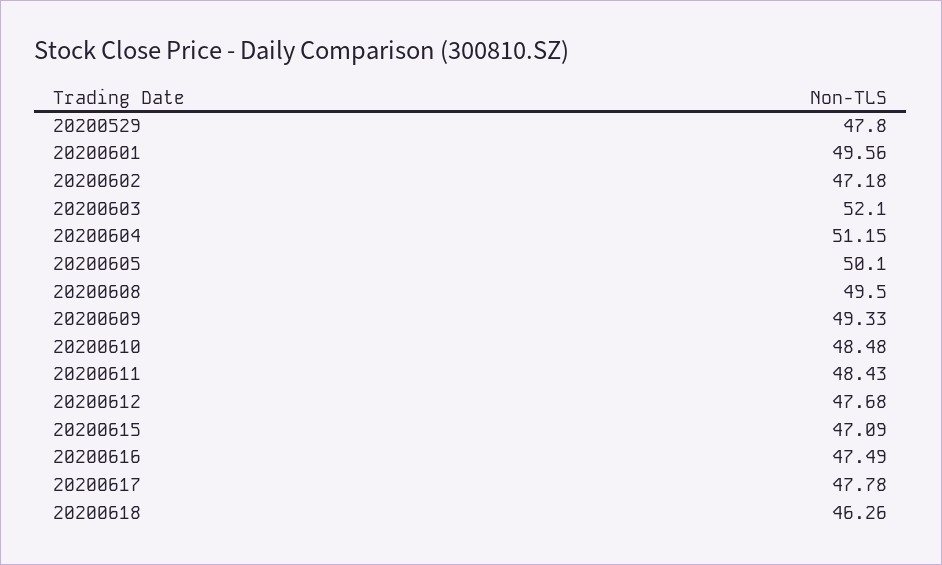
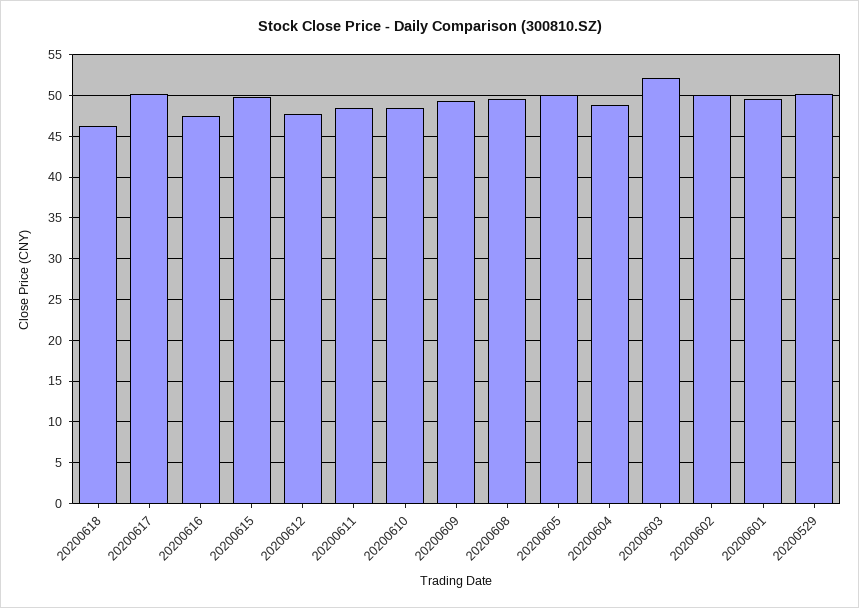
20200529: 47.8 -> 50
20200602: 47.18 -> 50
20200604: 51.15 -> 49
20200615: 47.09 -> 50
20200617: 47.78 -> 50

